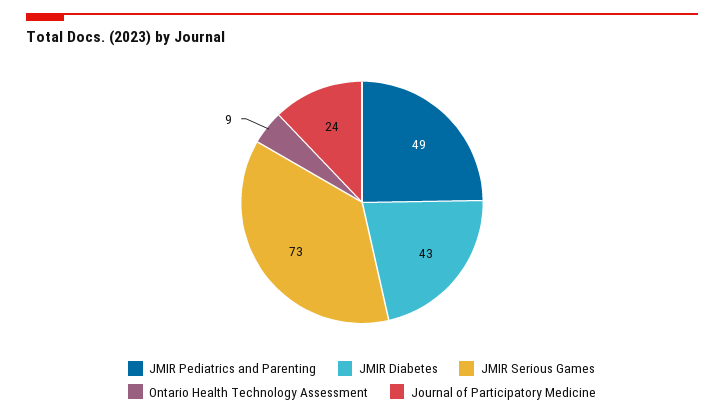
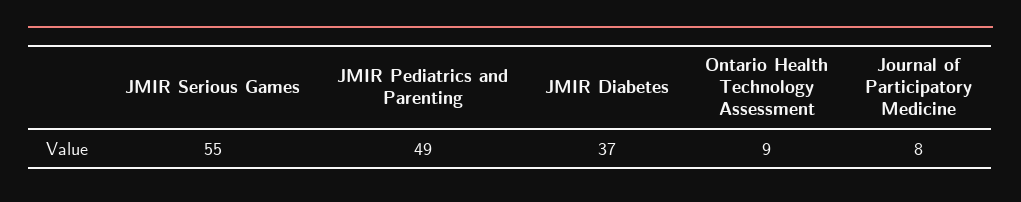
JMIR Diabetes: 43 -> 37
JMIR Serious Games: 73 -> 55
Journal of Participatory Medicine: 24 -> 8

